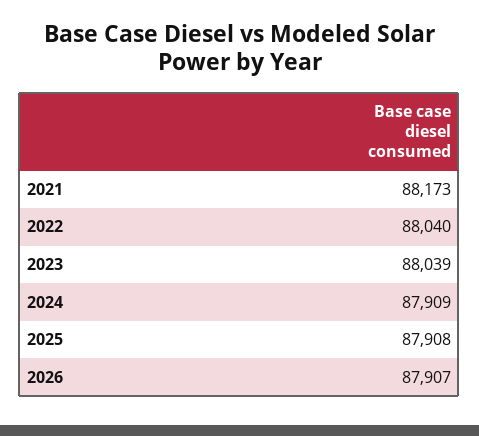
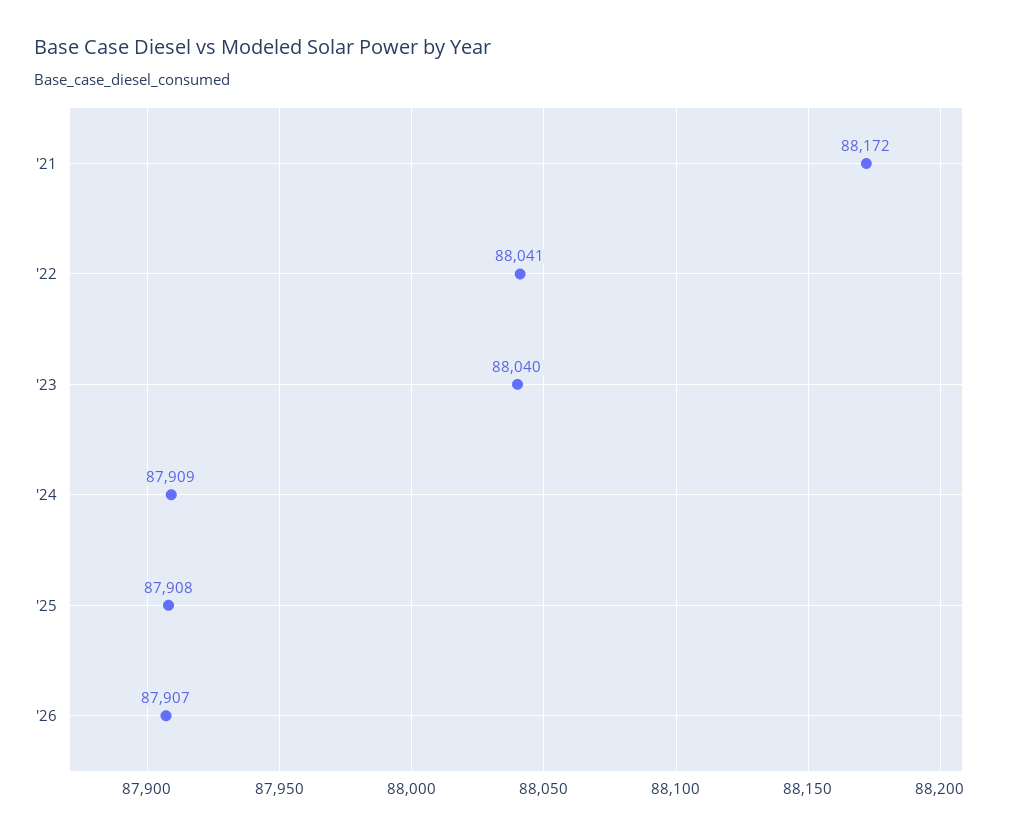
2021: 88173 -> 88172
2022: 88040 -> 88041
2023: 88039 -> 88040

